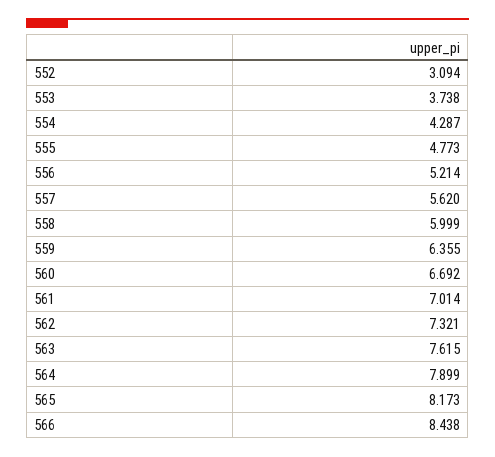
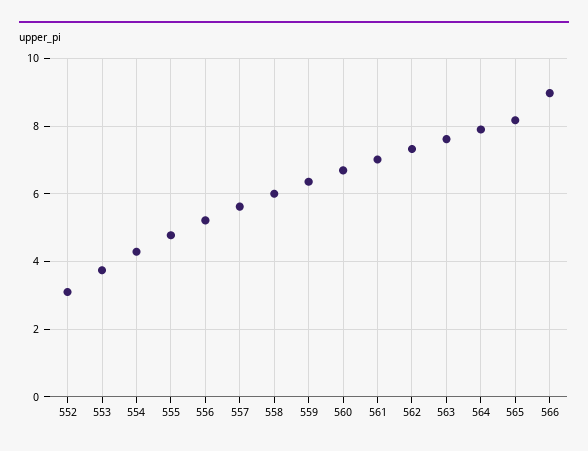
566: 8.438 -> 9

